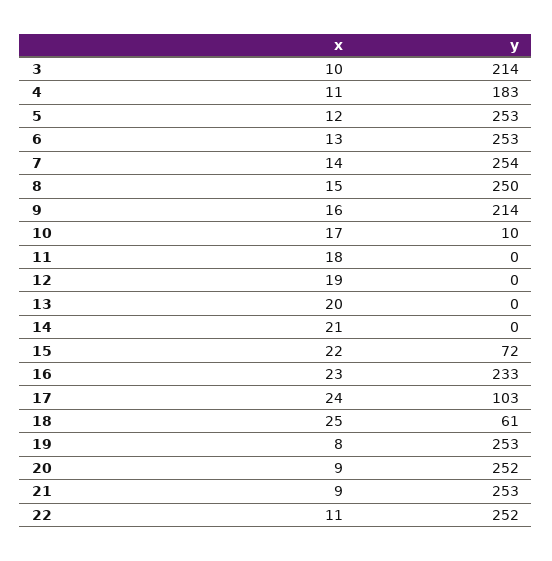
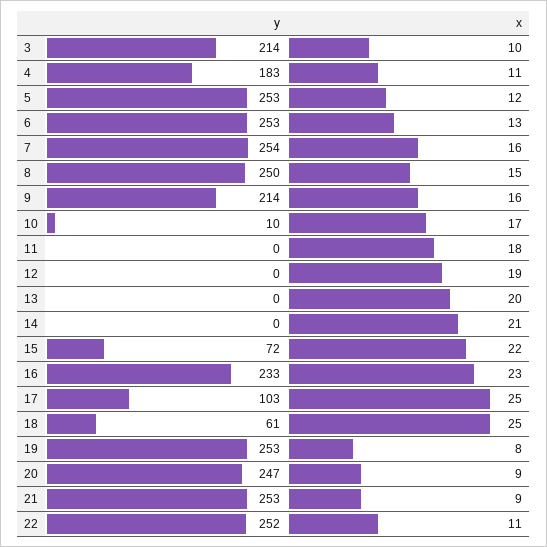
x, 7: 14 -> 16
x, 17: 24 -> 25
y, 20: 252 -> 247

